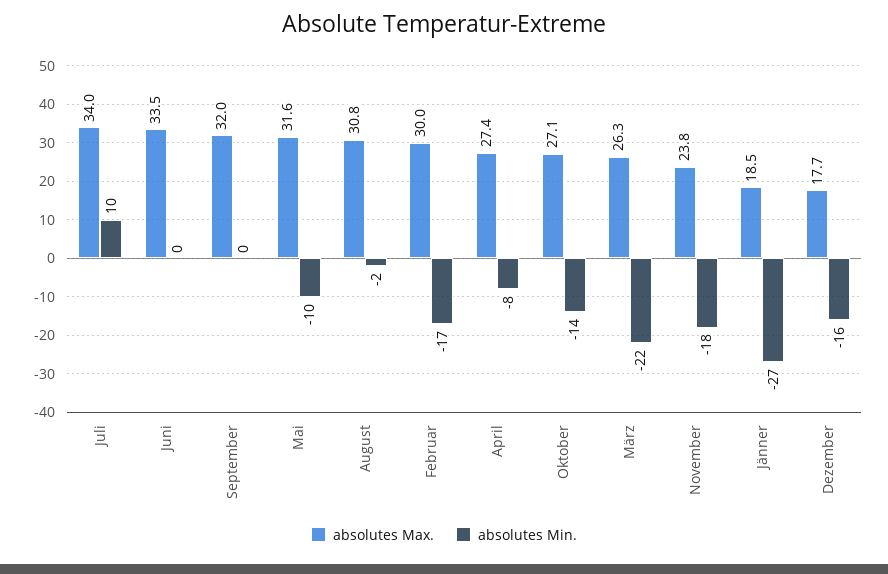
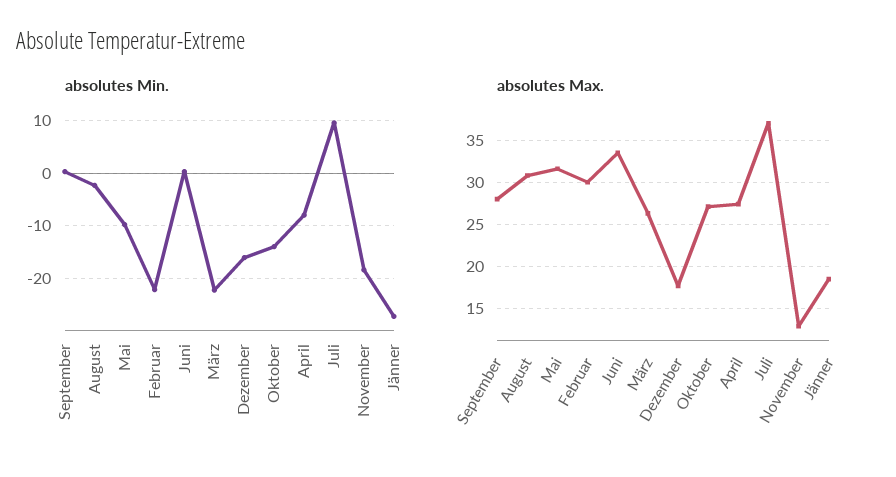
absolutes Max., Juli: 34 -> 37
absolutes Max., September: 32 -> 28
absolutes Min., Februar: -17 -> -22
absolutes Max., November: 23.8 -> 13

